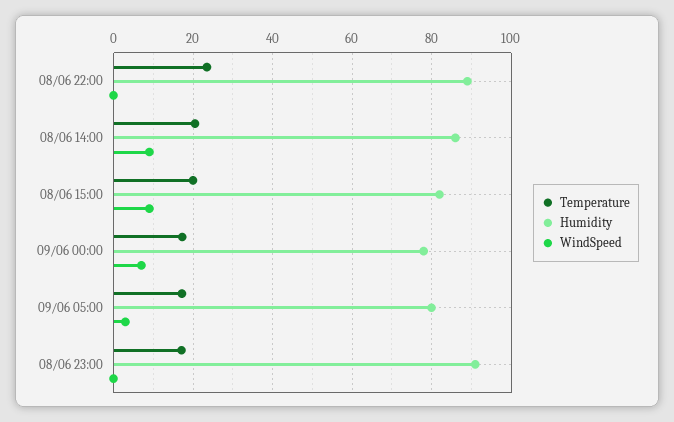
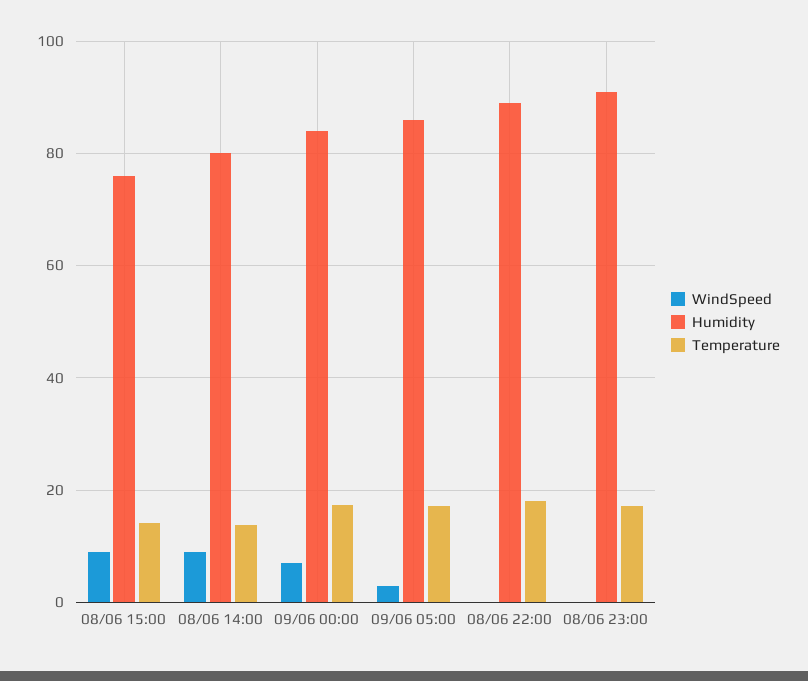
Temperature, 08/06 22:00: 24 -> 18
Temperature, 08/06 14:00: 20 -> 14
Humidity, 08/06 14:00: 86 -> 80
Temperature, 08/06 15:00: 20 -> 14
Humidity, 08/06 15:00: 82 -> 76
Humidity, 09/06 00:00: 78 -> 84
Humidity, 09/06 05:00: 80 -> 86

